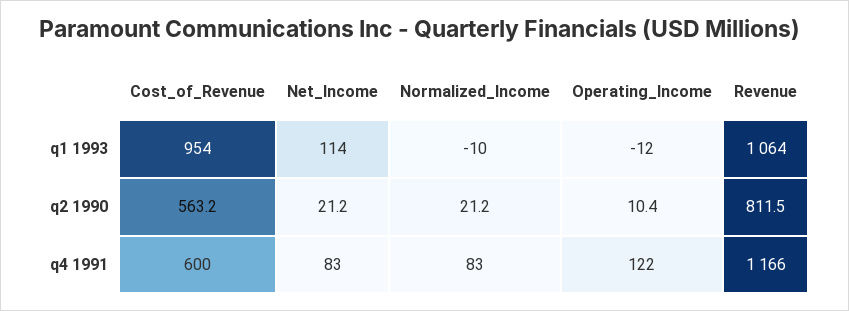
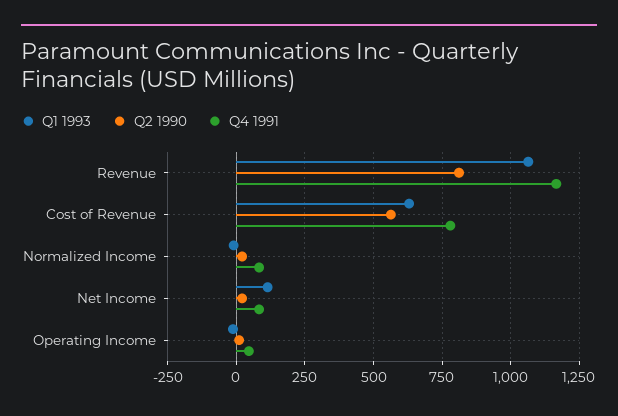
q1 1993, Cost_of_Revenue: 954 -> 625
q4 1991, Cost_of_Revenue: 600 -> 775
q4 1991, Operating_Income: 122 -> 50

